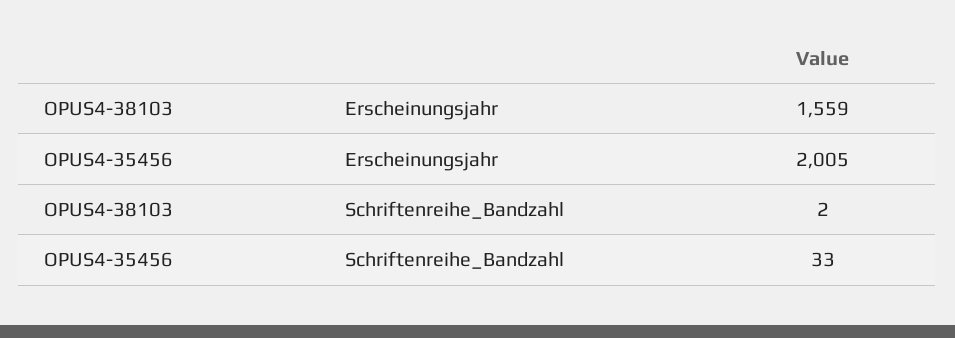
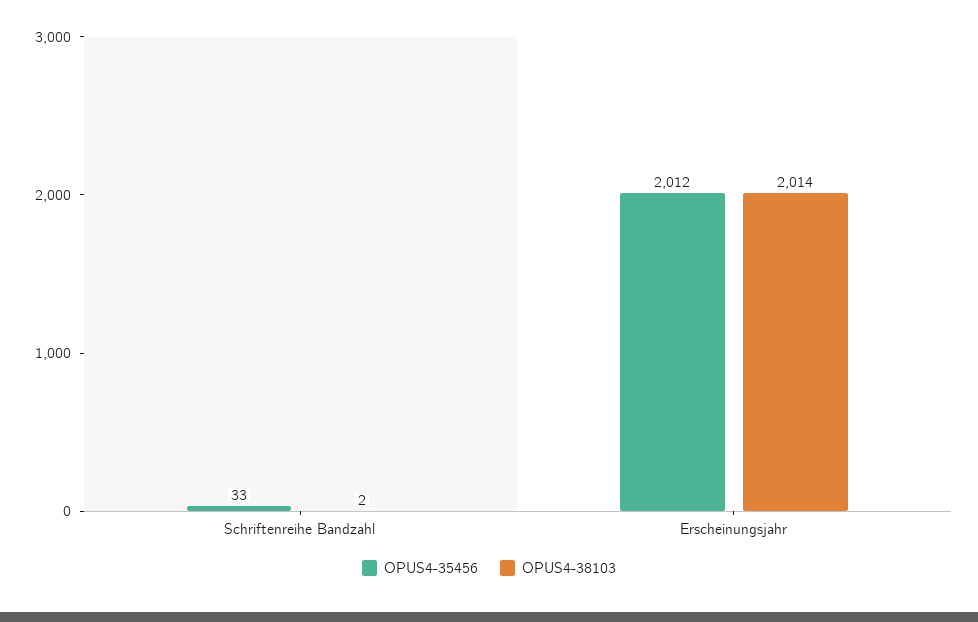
OPUS4-38103, Erscheinungsjahr: 1559 -> 2014
OPUS4-35456, Erscheinungsjahr: 2005 -> 2012

